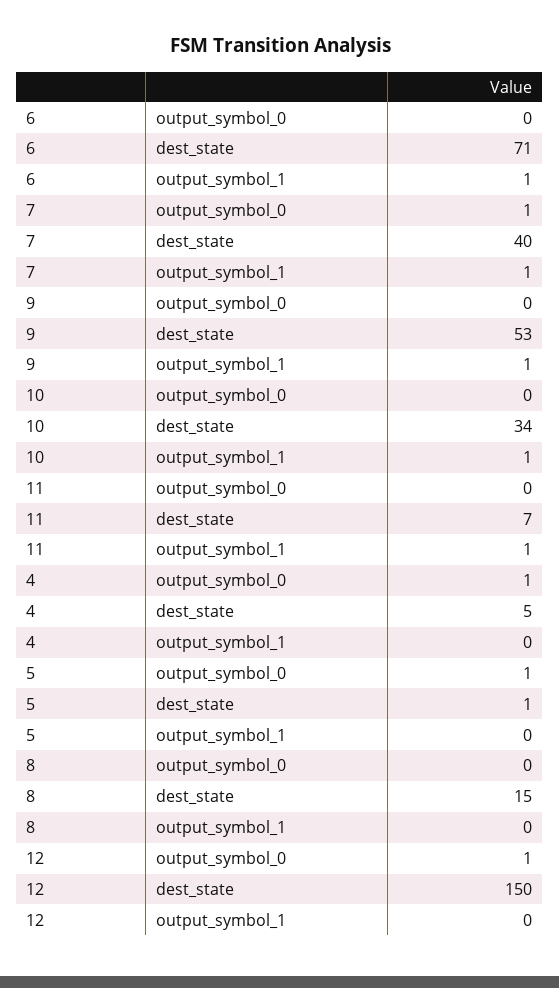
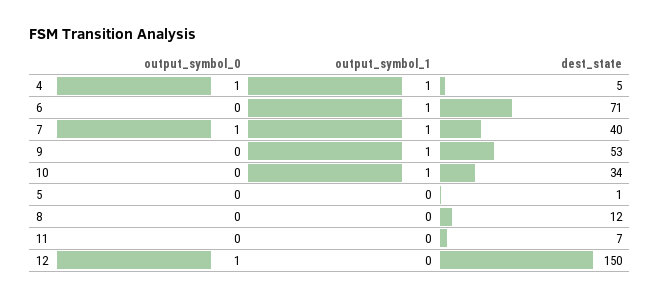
11, output_symbol_1: 1 -> 0
4, output_symbol_1: 0 -> 1
5, output_symbol_0: 1 -> 0
8, dest_state: 15 -> 12

